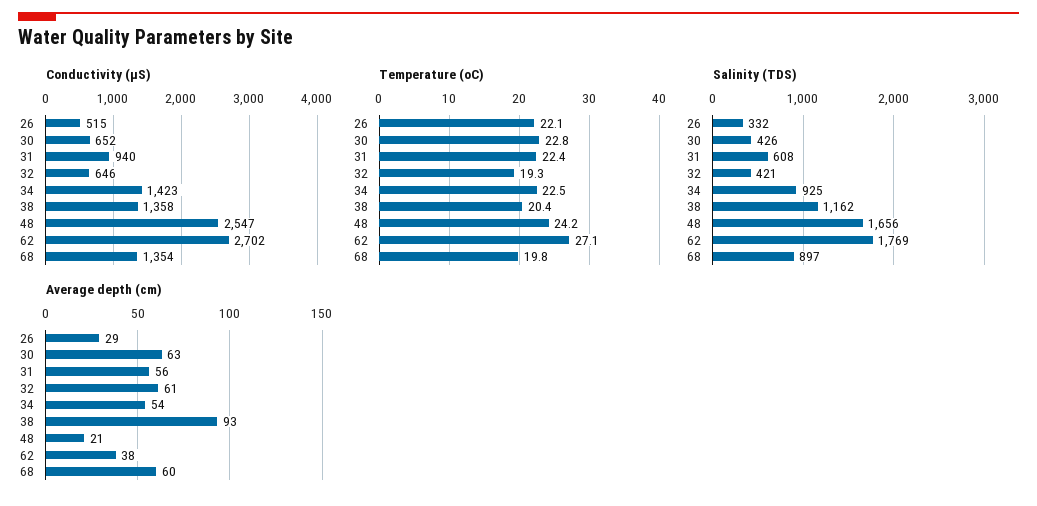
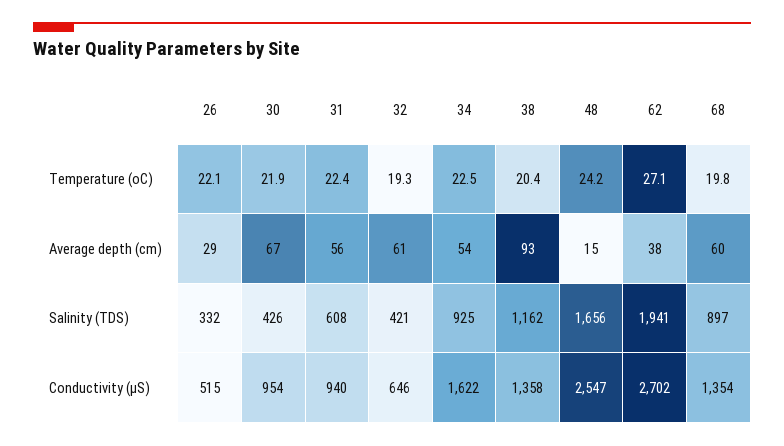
Conductivity (µS), 30: 652 -> 954
Conductivity (µS), 34: 1423 -> 1622
Temperature (oC), 30: 22.8 -> 21.9
Salinity (TDS), 62: 1769 -> 1941
Average depth (cm), 30: 63 -> 67
Average depth (cm), 48: 21 -> 15

